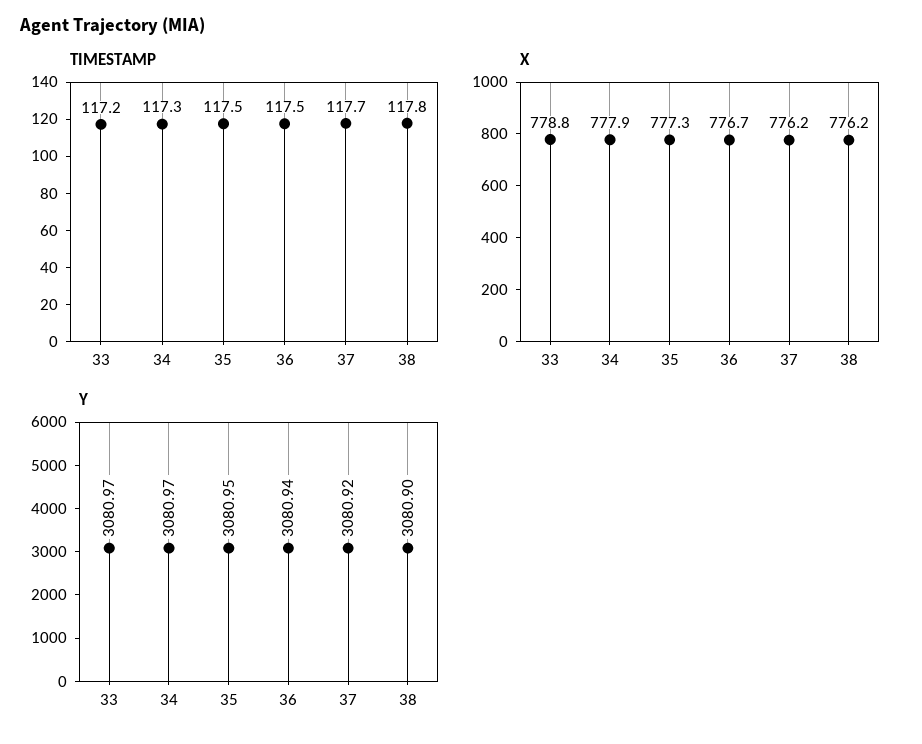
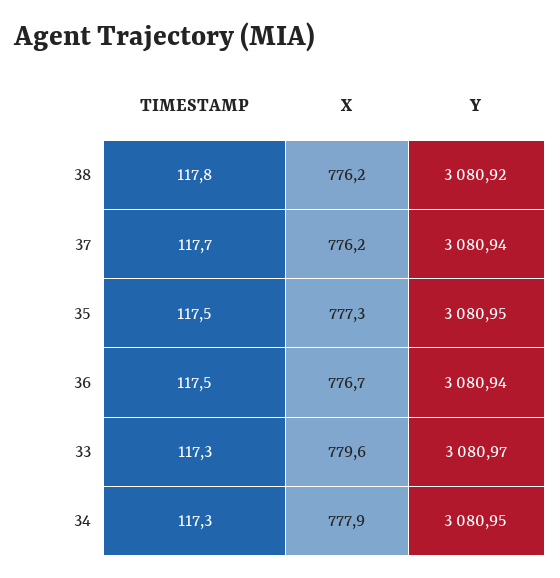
TIMESTAMP, 33: 117.2 -> 117.3
X, 33: 778.8 -> 779.6
Y, 34: 3080.97 -> 3080.95
Y, 37: 3080.92 -> 3080.94
Y, 38: 3080.9 -> 3080.92

